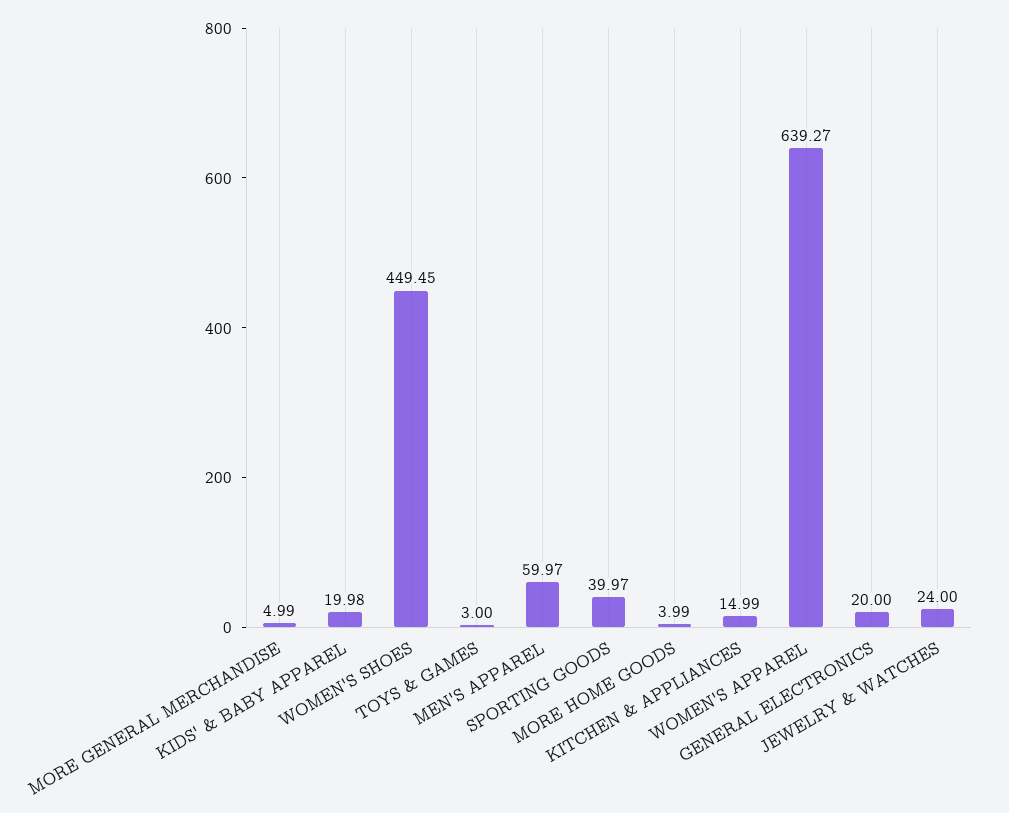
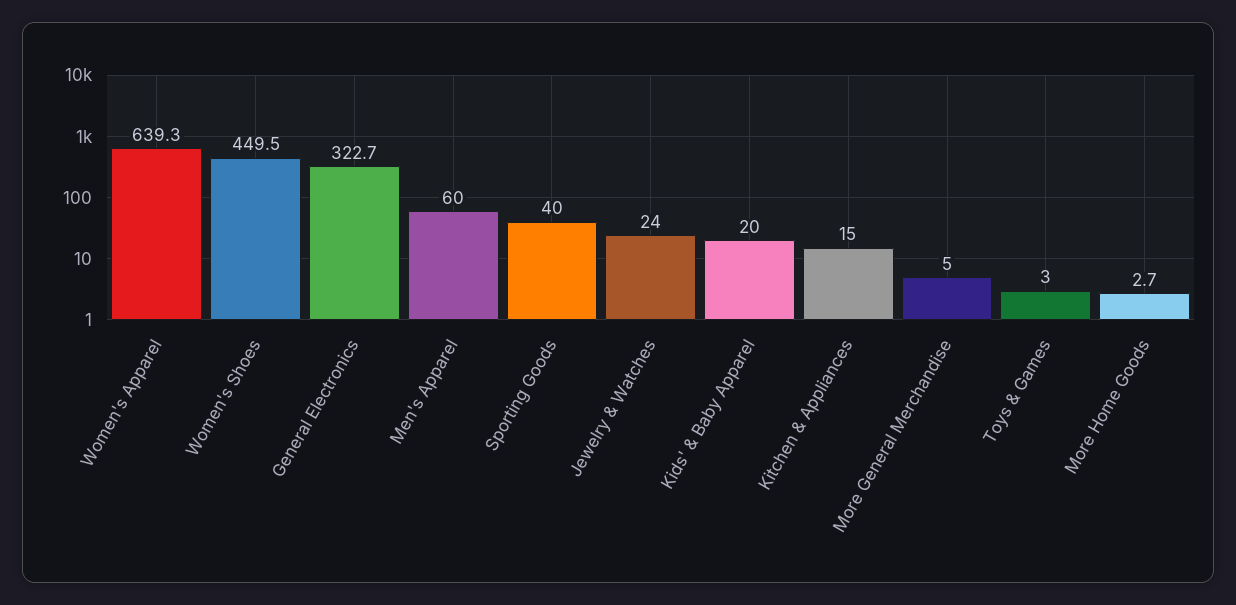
MORE HOME GOODS: 3.99 -> 2.7
GENERAL ELECTRONICS: 20 -> 322.7

